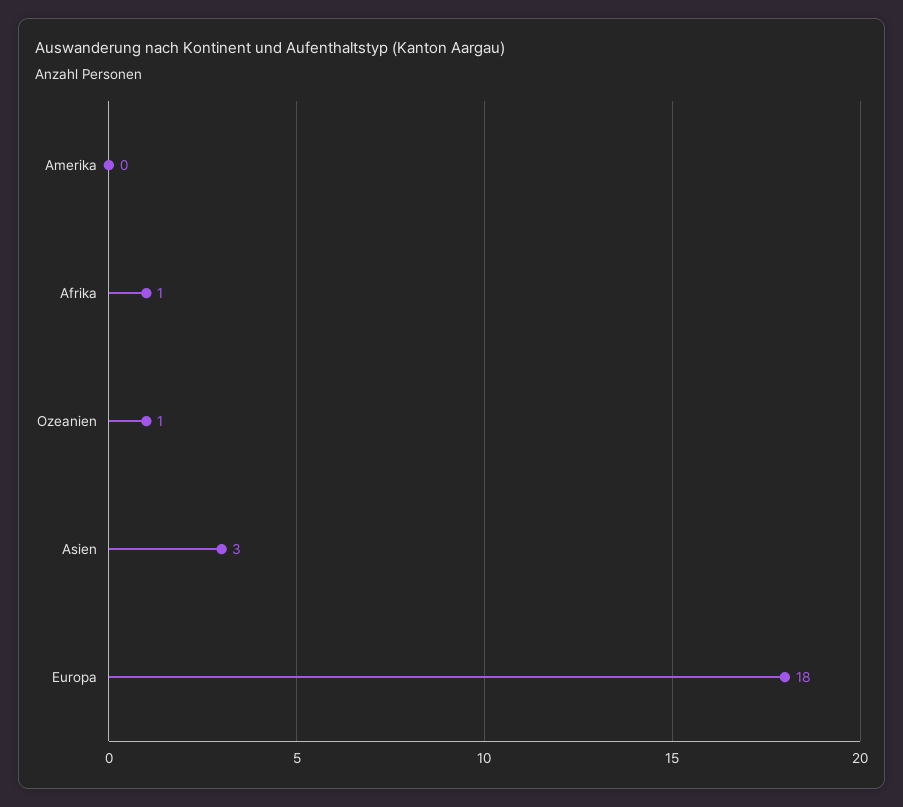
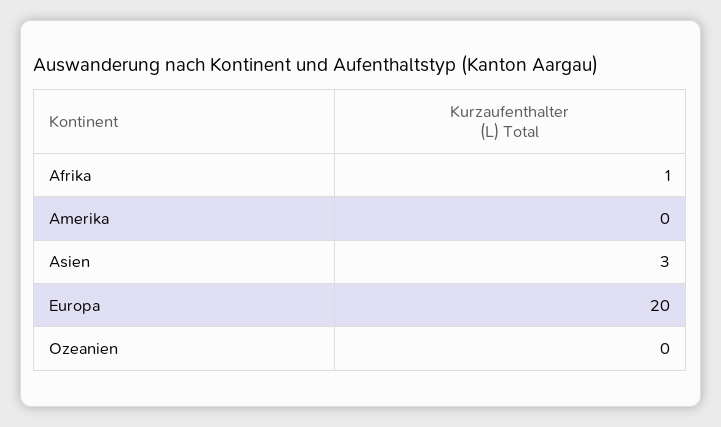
Ozeanien: 1 -> 0
Europa: 18 -> 20

